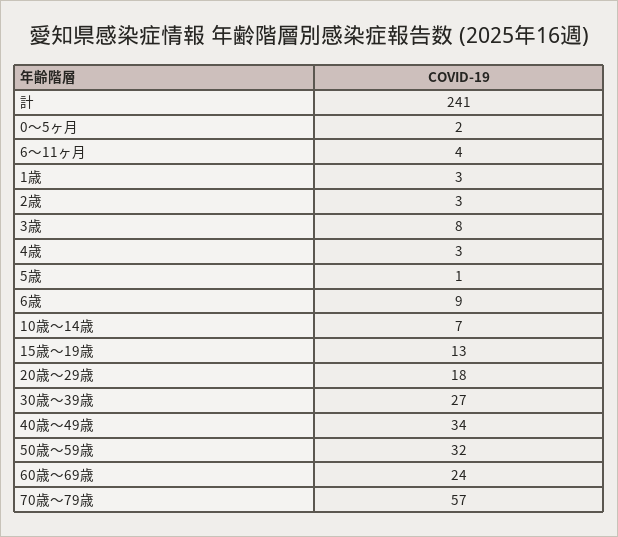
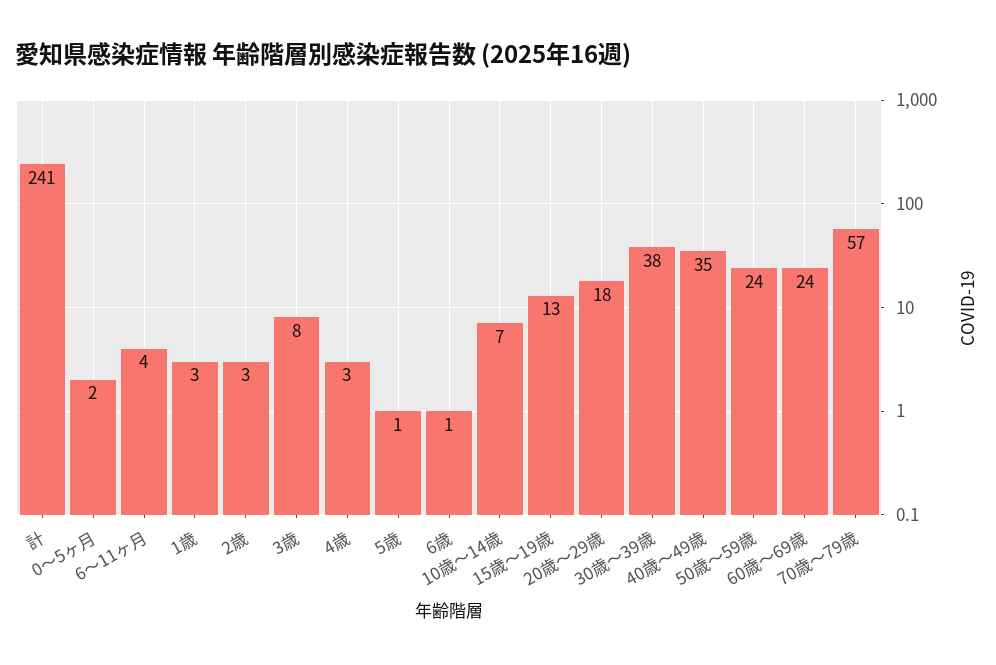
6歳: 9 -> 1
30歳～39歳: 27 -> 38
40歳～49歳: 34 -> 35
50歳～59歳: 32 -> 24

